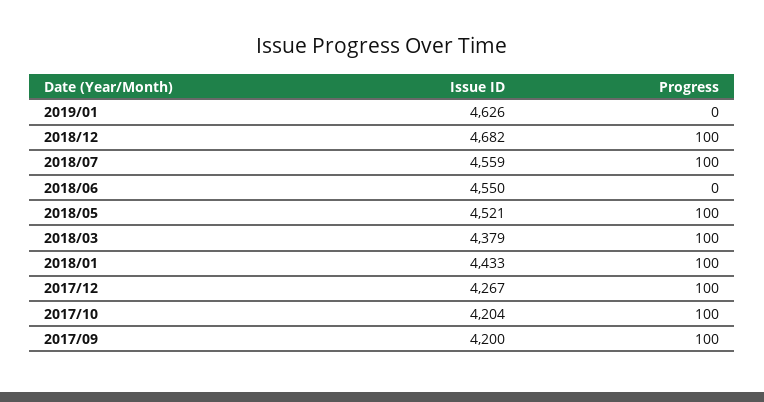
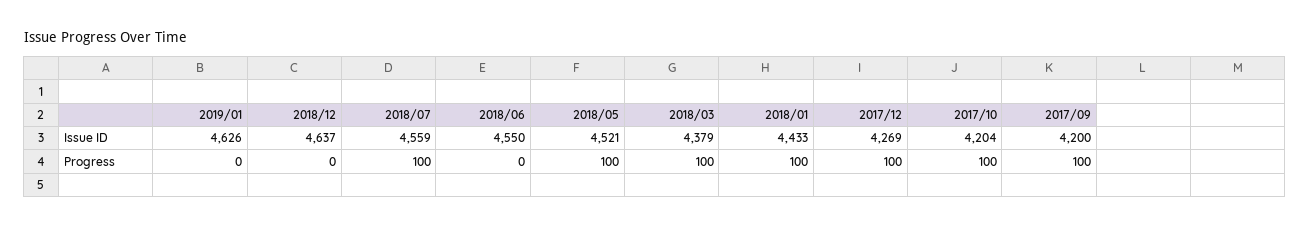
Issue ID, 2018/12: 4682 -> 4637
Progress, 2018/12: 100 -> 0
Issue ID, 2017/12: 4267 -> 4269

